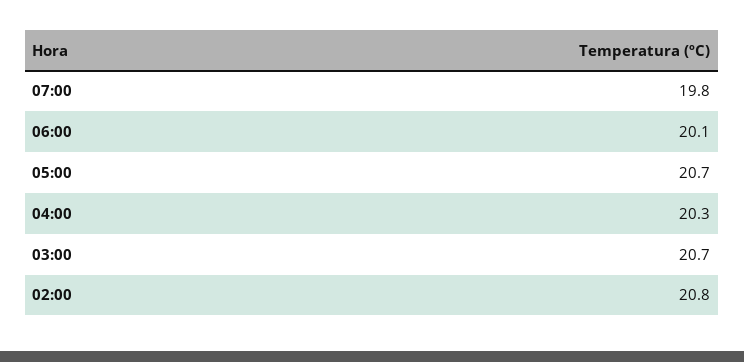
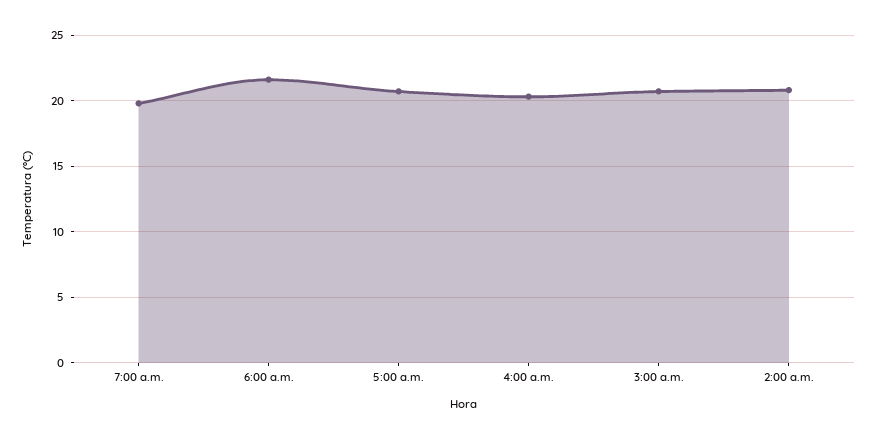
06:00: 20.1 -> 21.5

